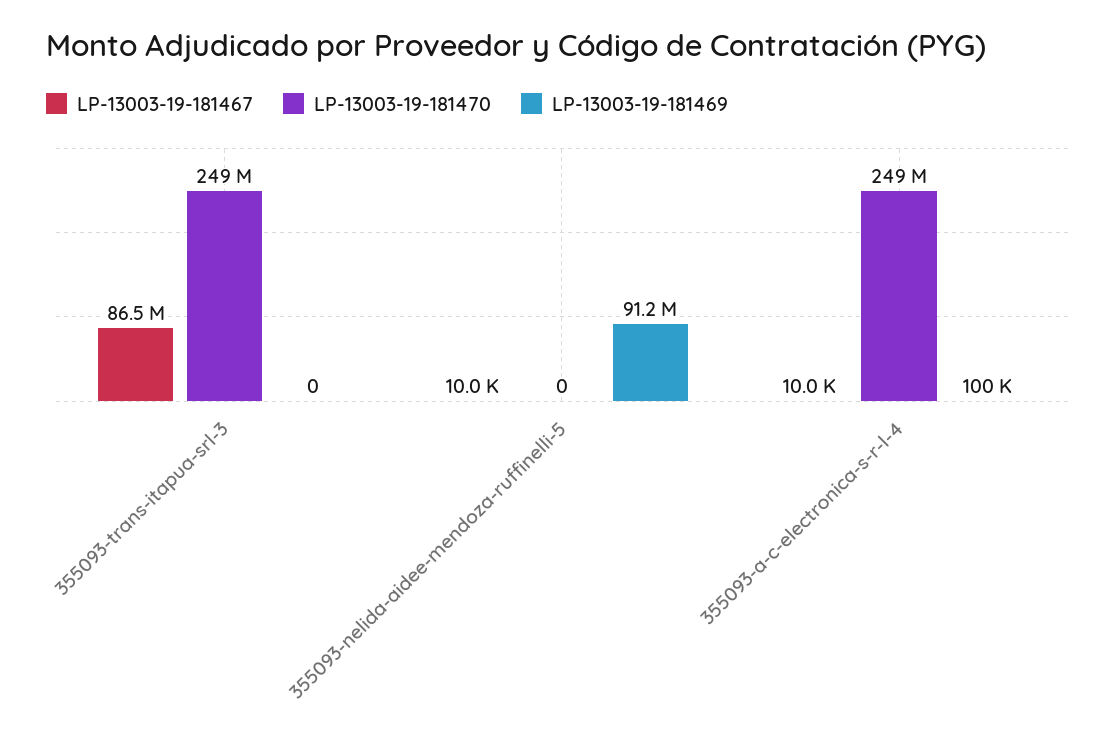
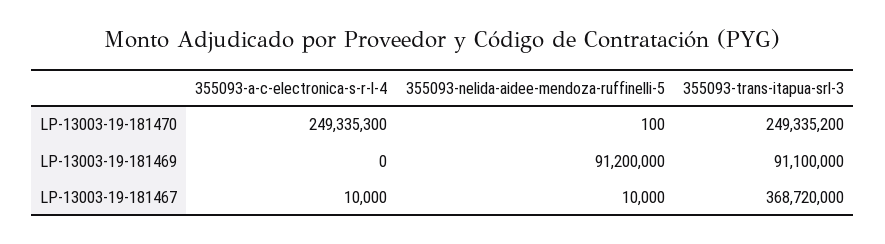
LP-13003-19-181467, 355093-trans-itapua-srl-3: 86500000 -> 368720000
LP-13003-19-181469, 355093-trans-itapua-srl-3: 0 -> 91100000
LP-13003-19-181470, 355093-nelida-aidee-mendoza-ruffinelli-5: 0 -> 100
LP-13003-19-181469, 355093-a-c-electronica-s-r-l-4: 100000 -> 0

